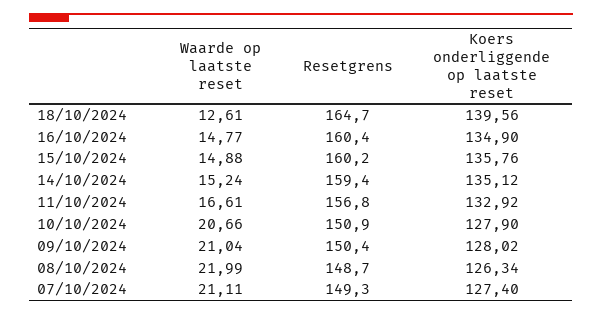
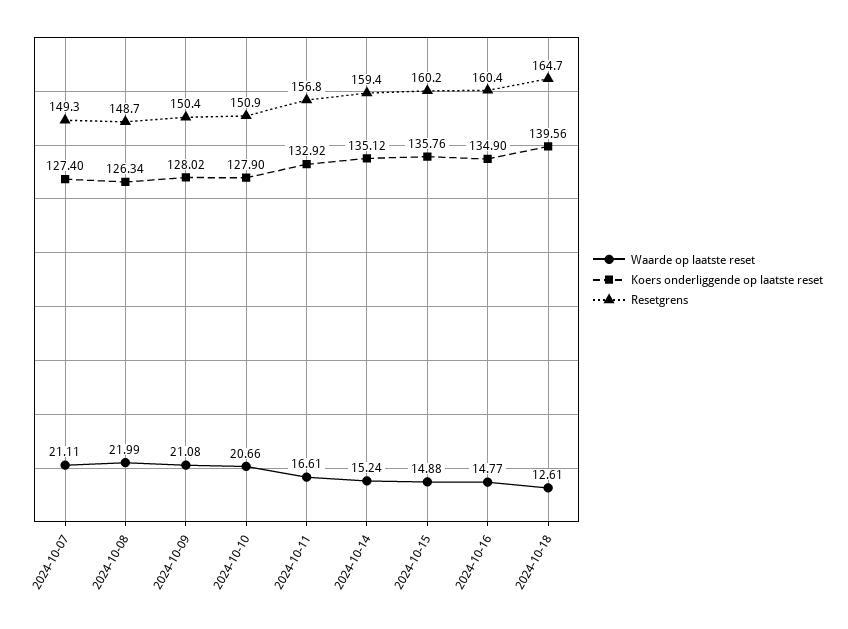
Waarde op laatste reset, 09/10/2024: 21.04 -> 21.08

